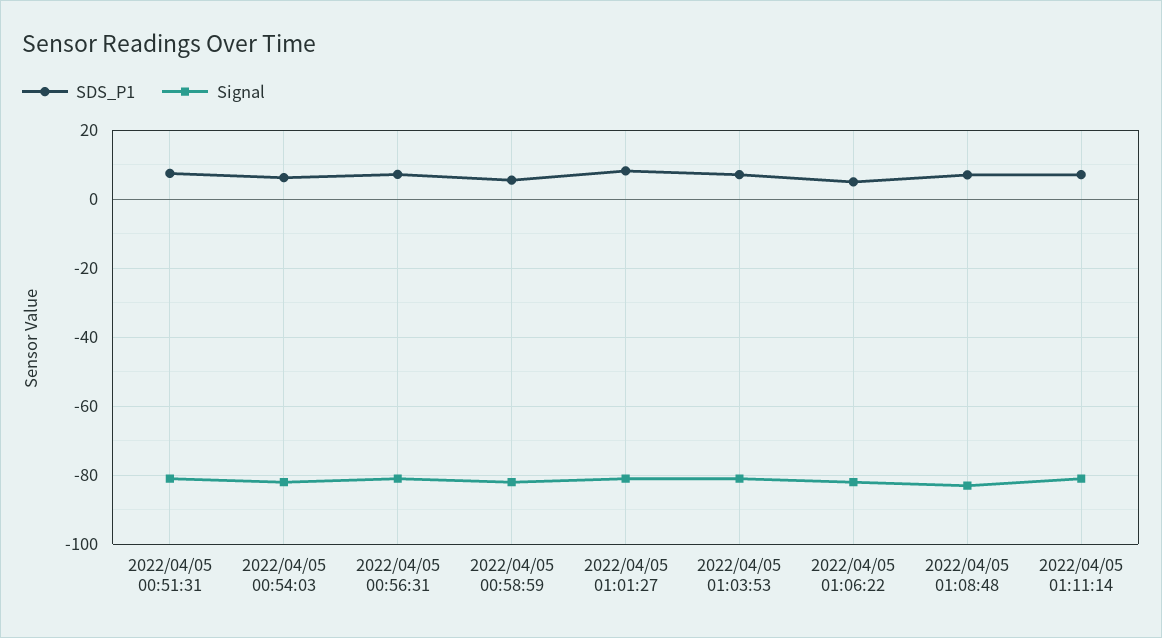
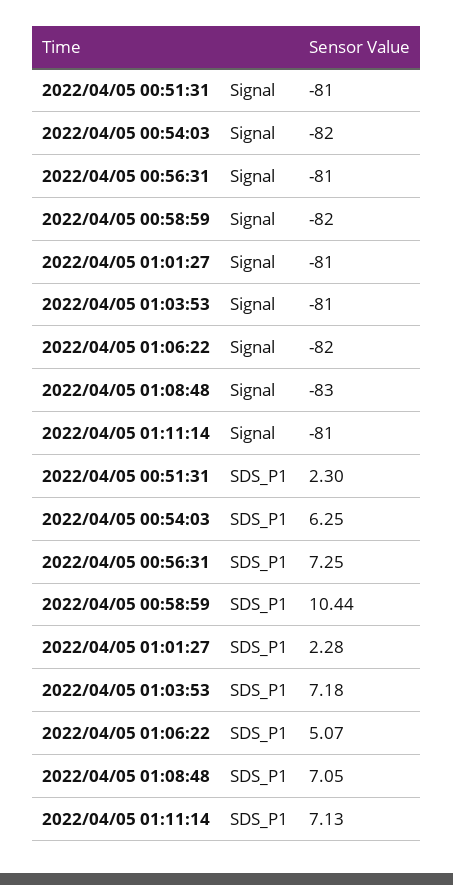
SDS_P1, 2022/04/05 00:51:31: 8 -> 2.3
SDS_P1, 2022/04/05 00:58:59: 6 -> 10.44
SDS_P1, 2022/04/05 01:01:27: 8 -> 2.28

